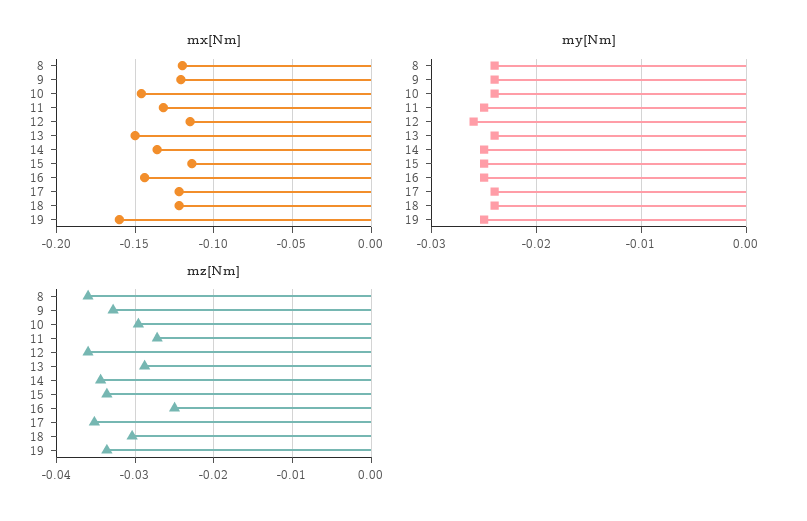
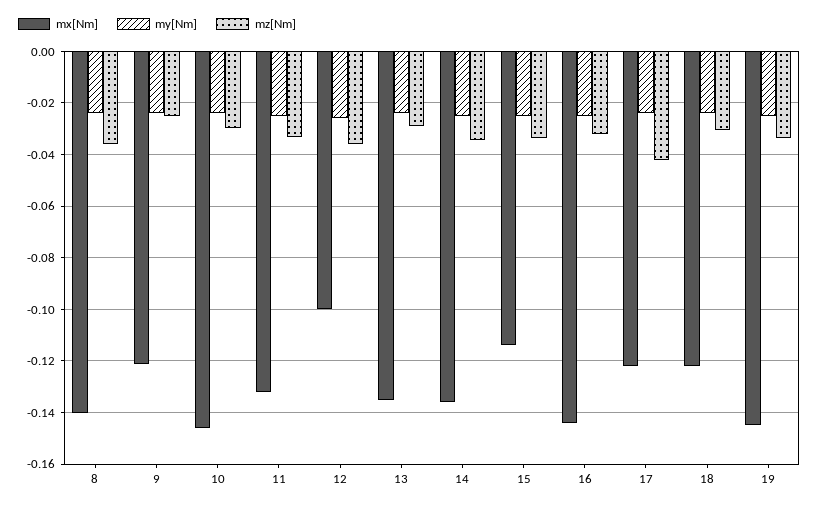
mx[Nm], 8: -0.12 -> -0.14
mx[Nm], 12: -0.115 -> -0.1
mx[Nm], 13: -0.15 -> -0.135
mx[Nm], 19: -0.16 -> -0.145
mz[Nm], 9: -0.033 -> -0.025
mz[Nm], 11: -0.027 -> -0.0325
mz[Nm], 16: -0.025 -> -0.0325
mz[Nm], 17: -0.035 -> -0.0425

